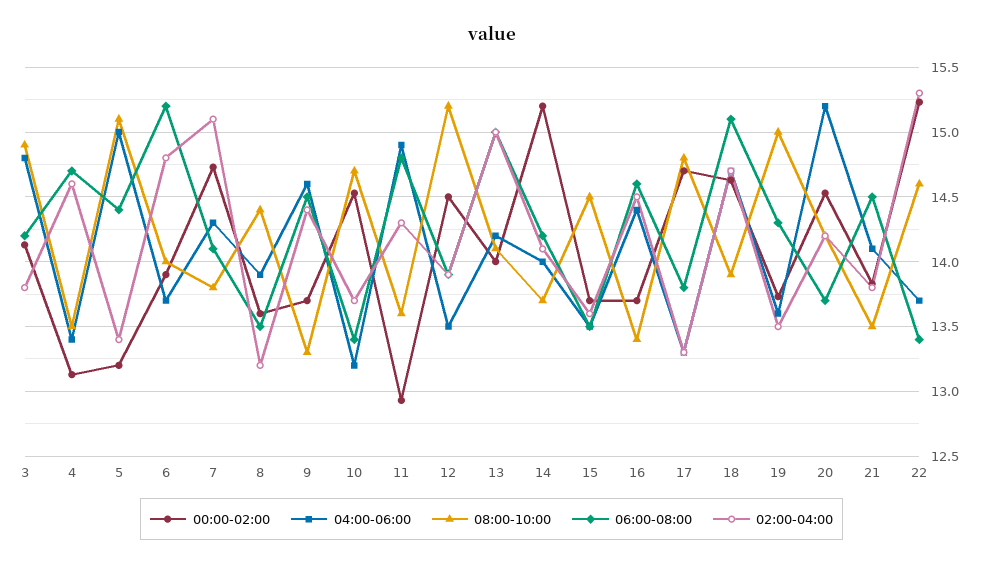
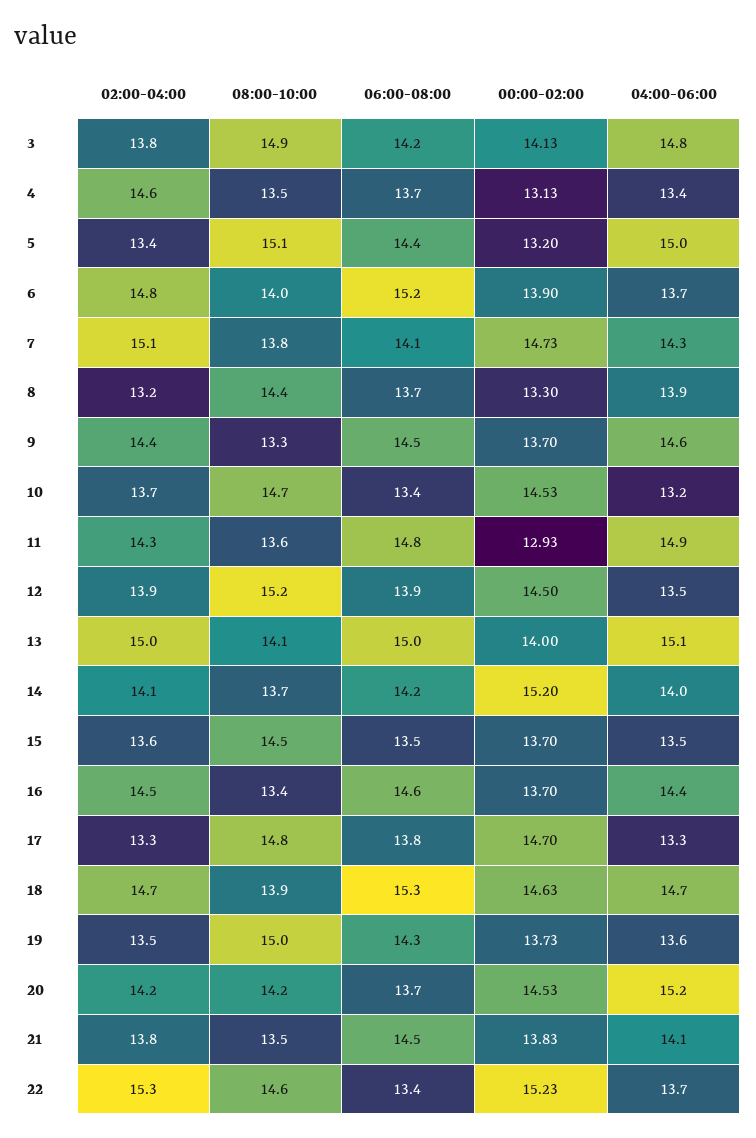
06:00-08:00, 4: 14.7 -> 13.7
00:00-02:00, 8: 13.6 -> 13.3
06:00-08:00, 8: 13.5 -> 13.7
04:00-06:00, 13: 14.2 -> 15.1
06:00-08:00, 18: 15.1 -> 15.3

